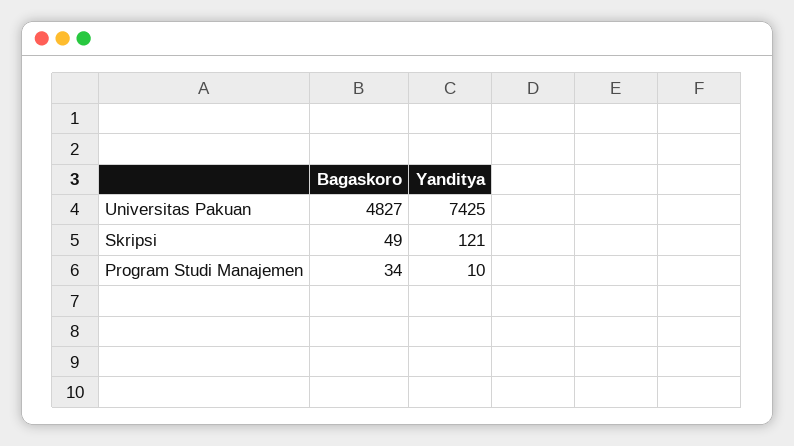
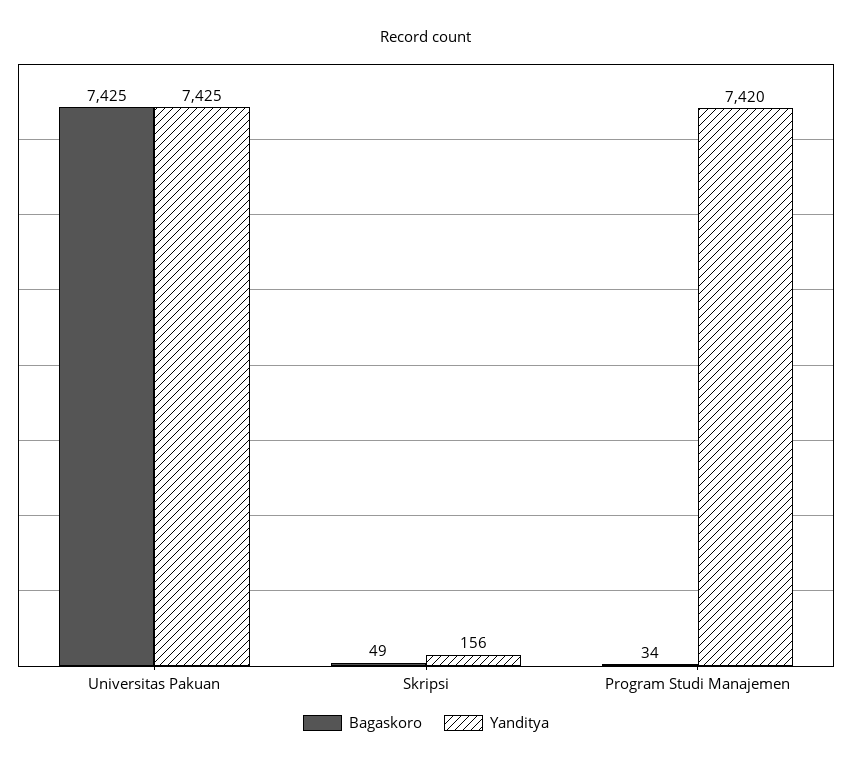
Bagaskoro, Universitas Pakuan: 4827 -> 7425
Yanditya, Skripsi: 121 -> 156
Yanditya, Program Studi Manajemen: 10 -> 7420

